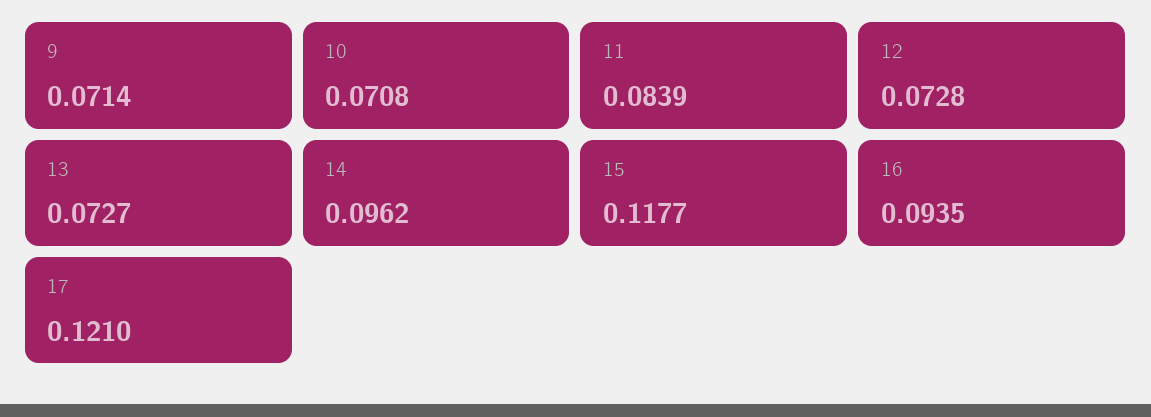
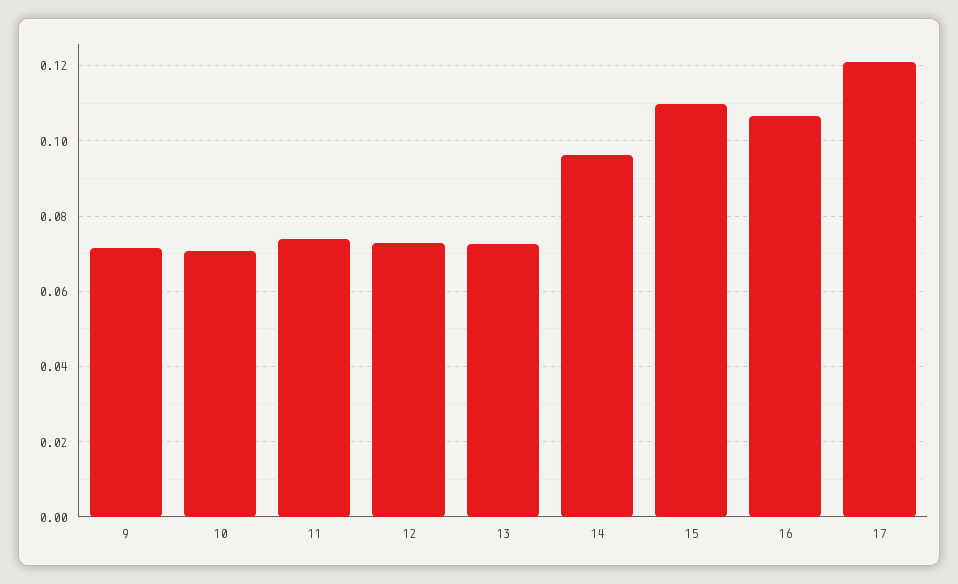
11: 0.0839 -> 0.074
15: 0.1177 -> 0.11
16: 0.0935 -> 0.106

